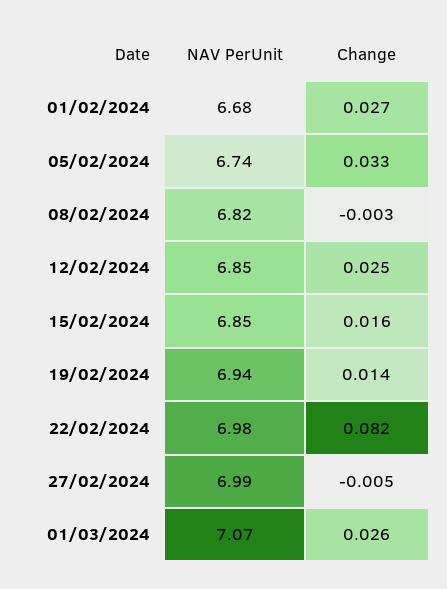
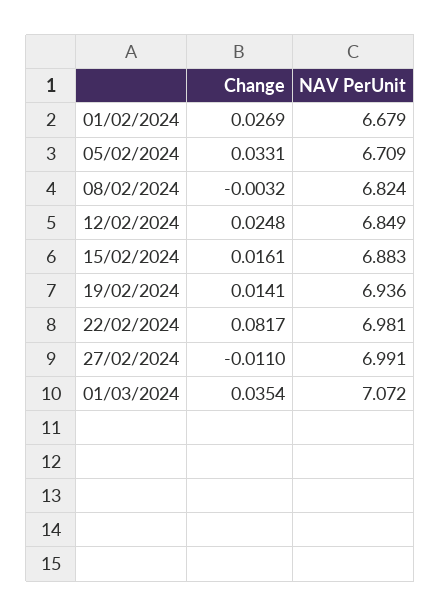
NAV PerUnit, 05/02/2024: 6.74 -> 6.709
NAV PerUnit, 15/02/2024: 6.85 -> 6.883
Change, 27/02/2024: -0.005 -> -0.011
Change, 01/03/2024: 0.026 -> 0.0354

